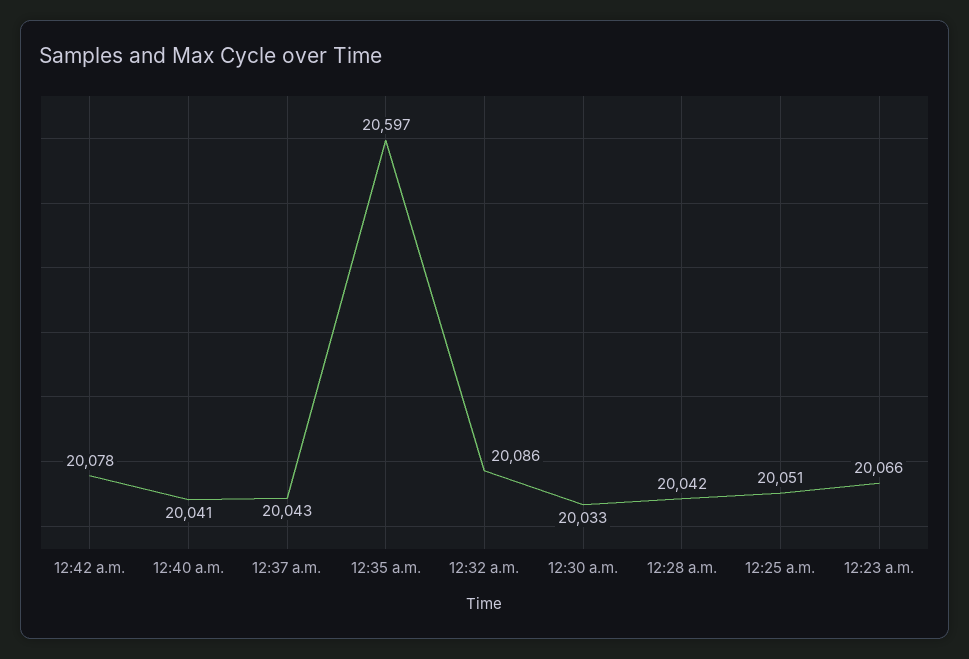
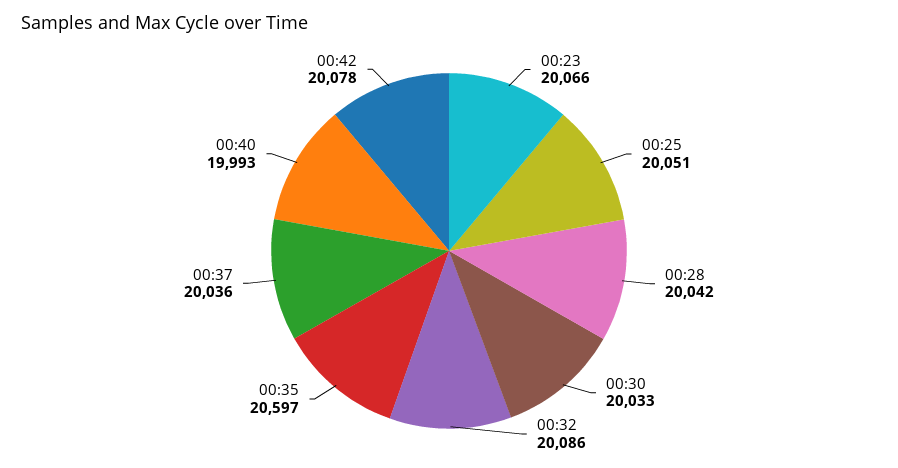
12:40 a.m.: 20041 -> 19993
12:37 a.m.: 20043 -> 20036

